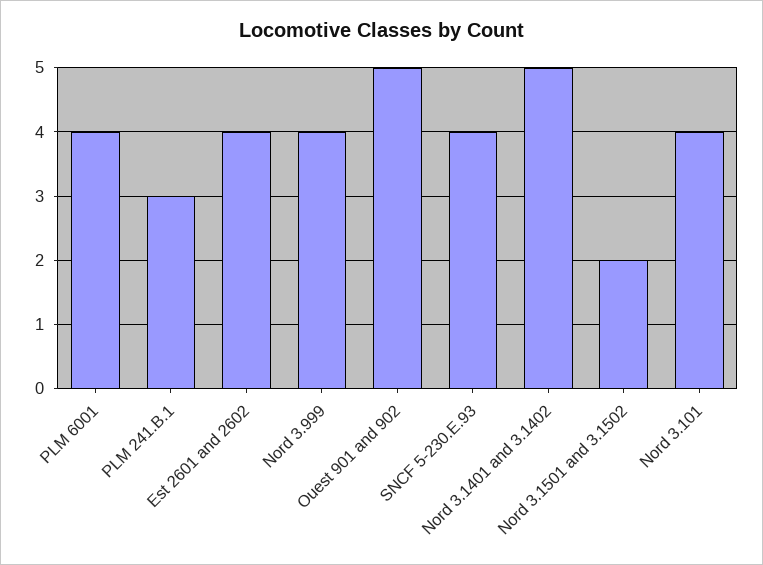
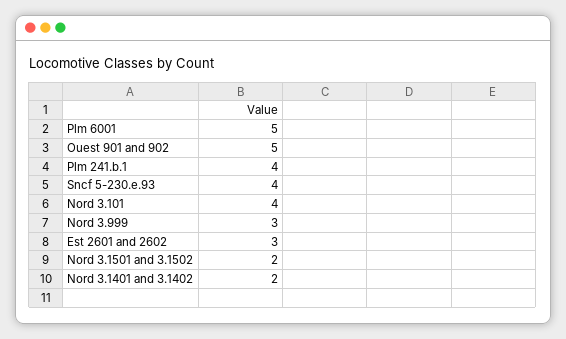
PLM 6001: 4 -> 5
PLM 241.B.1: 3 -> 4
Est 2601 and 2602: 4 -> 3
Nord 3.999: 4 -> 3
Nord 3.1401 and 3.1402: 5 -> 2

